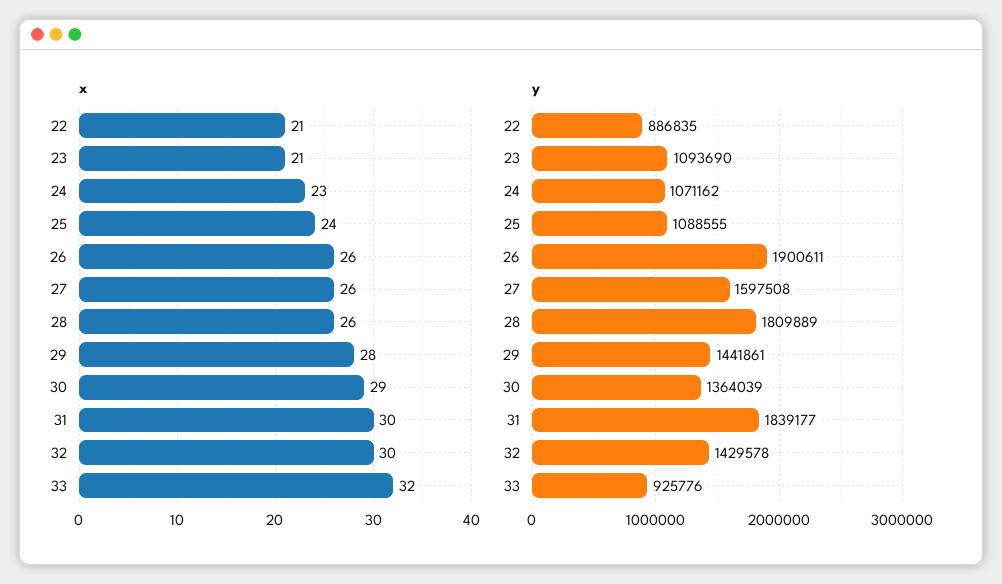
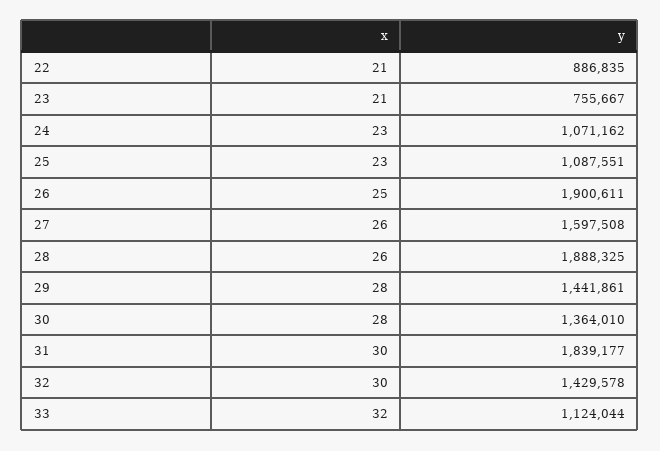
x, 25: 24 -> 23
x, 26: 26 -> 25
x, 30: 29 -> 28
y, 23: 1093690 -> 755667
y, 25: 1088555 -> 1087551
y, 28: 1809889 -> 1888325
y, 30: 1364039 -> 1364010
y, 33: 925776 -> 1124044

